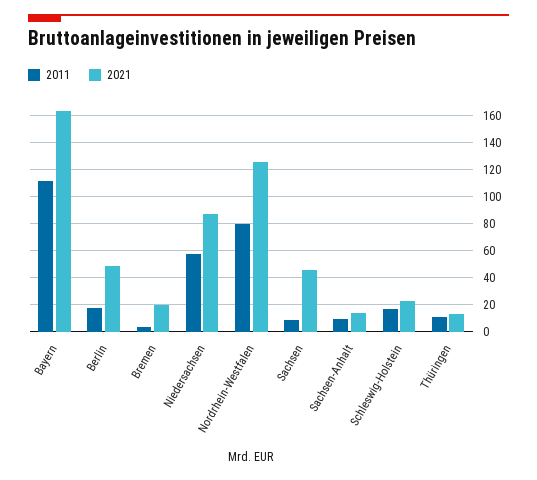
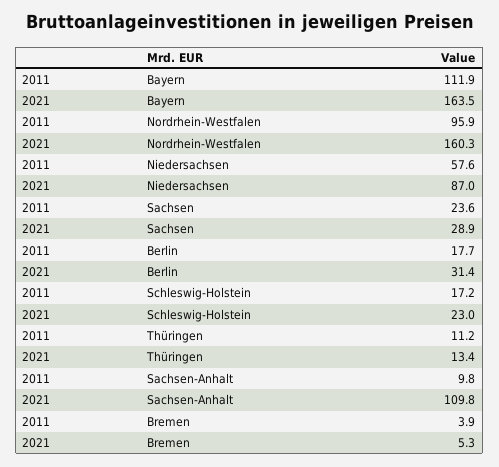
2021, Berlin: 50 -> 31.4
2021, Bremen: 20 -> 5.3
2011, Nordrhein-Westfalen: 80 -> 95.9
2021, Nordrhein-Westfalen: 125 -> 160.3
2011, Sachsen: 10 -> 23.6
2021, Sachsen: 45 -> 28.9
2021, Sachsen-Anhalt: 15 -> 109.8

